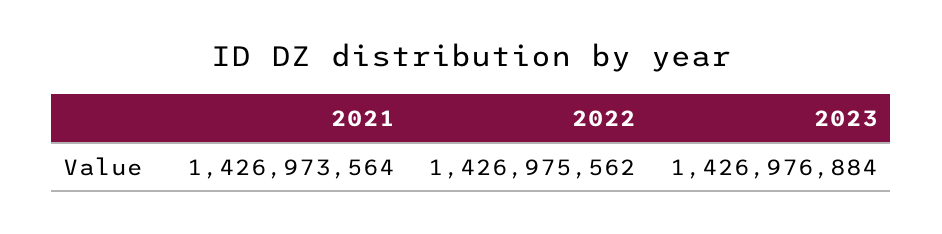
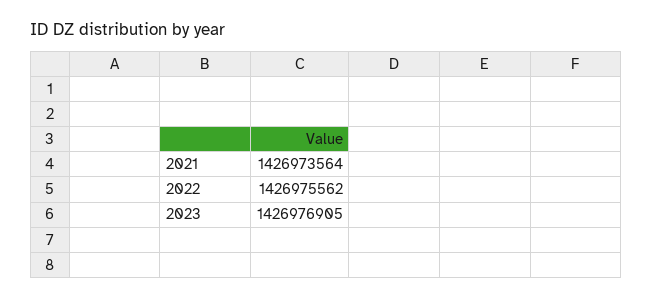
2023: 1426976884 -> 1426976905

